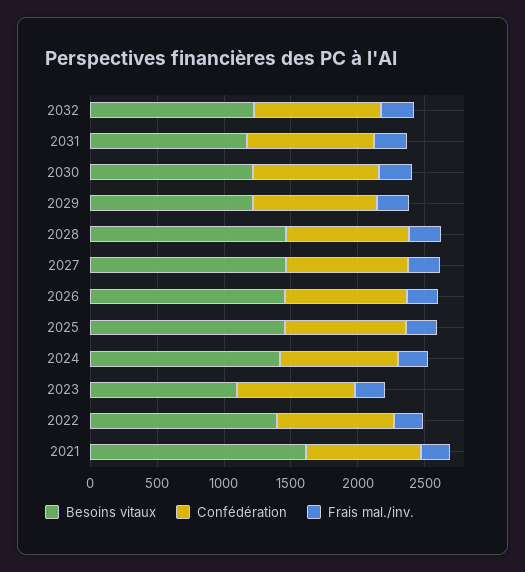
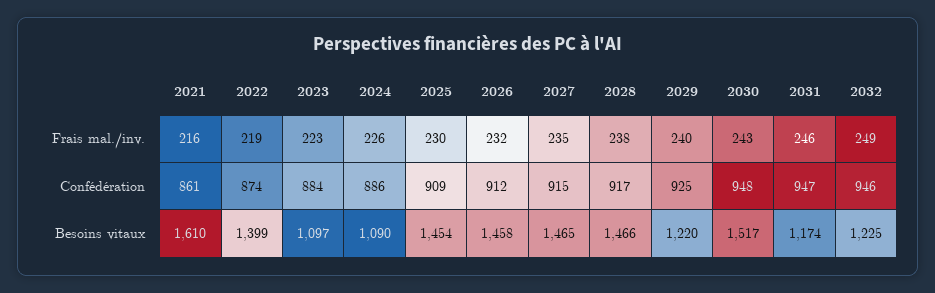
Besoins vitaux, 2030: 1200 -> 1517
Besoins vitaux, 2024: 1400 -> 1090

